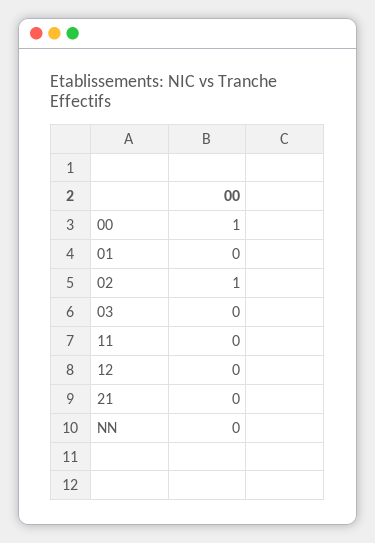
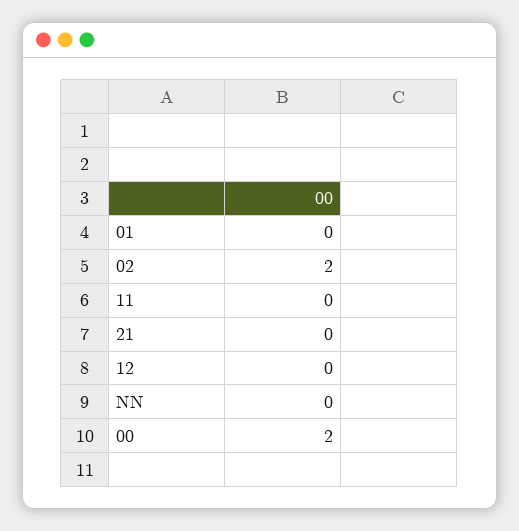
00: 1 -> 2
02: 1 -> 2
03: 0 -> none

